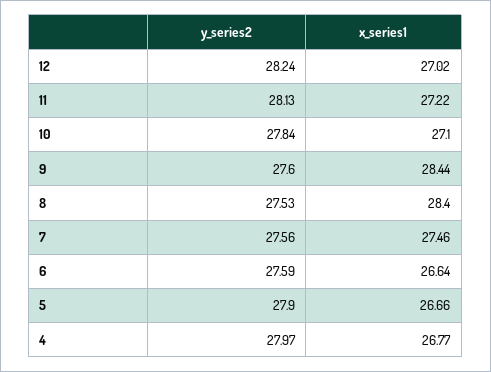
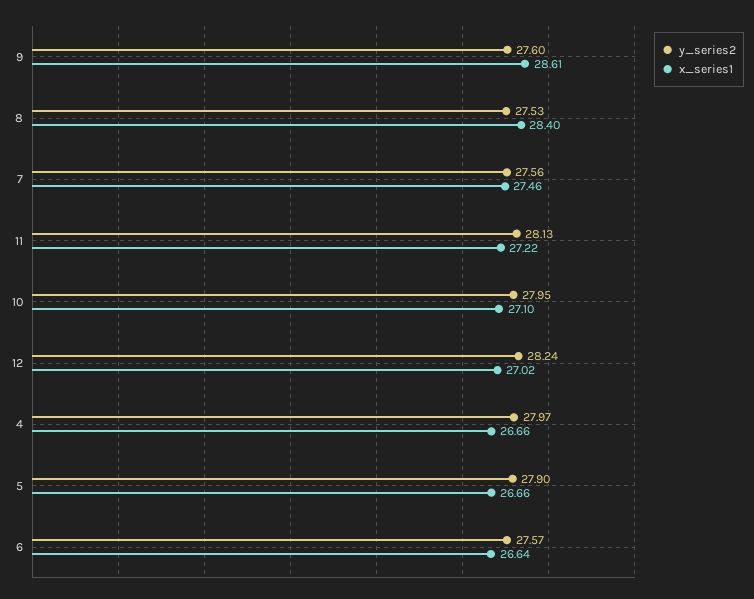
y_series2, 10: 27.84 -> 27.95
x_series1, 9: 28.44 -> 28.61
y_series2, 6: 27.59 -> 27.57
x_series1, 4: 26.77 -> 26.66

